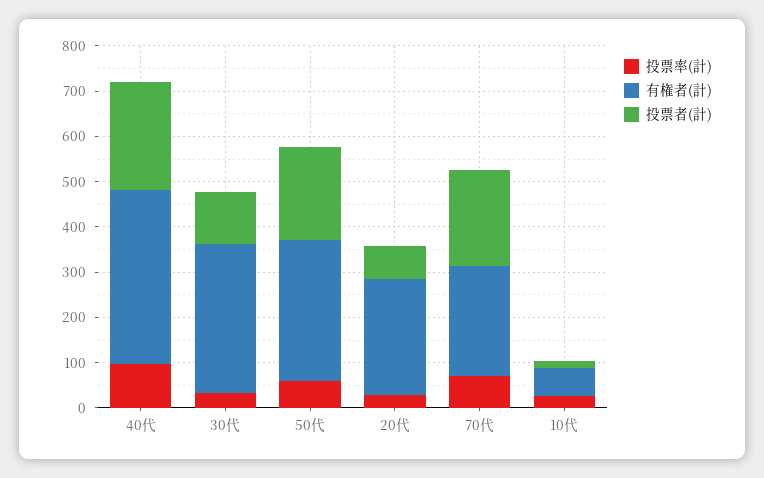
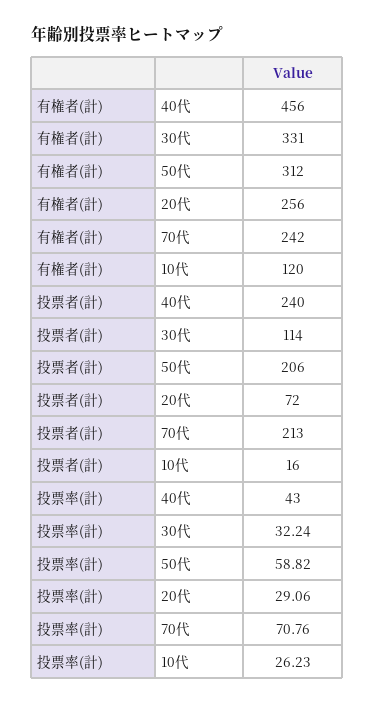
投票率(計), 40代: 100 -> 43
有権者(計), 40代: 380 -> 456
有権者(計), 10代: 60 -> 120

